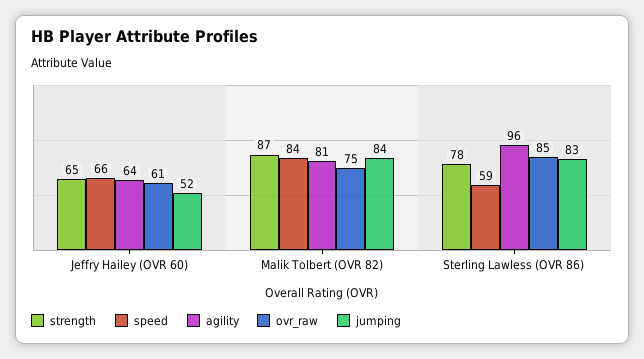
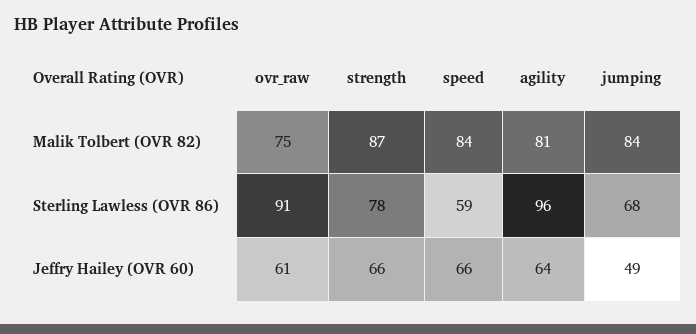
strength, Jeffry Hailey (OVR 60): 65 -> 66
jumping, Jeffry Hailey (OVR 60): 52 -> 49
ovr_raw, Sterling Lawless (OVR 86): 85 -> 91
jumping, Sterling Lawless (OVR 86): 83 -> 68

